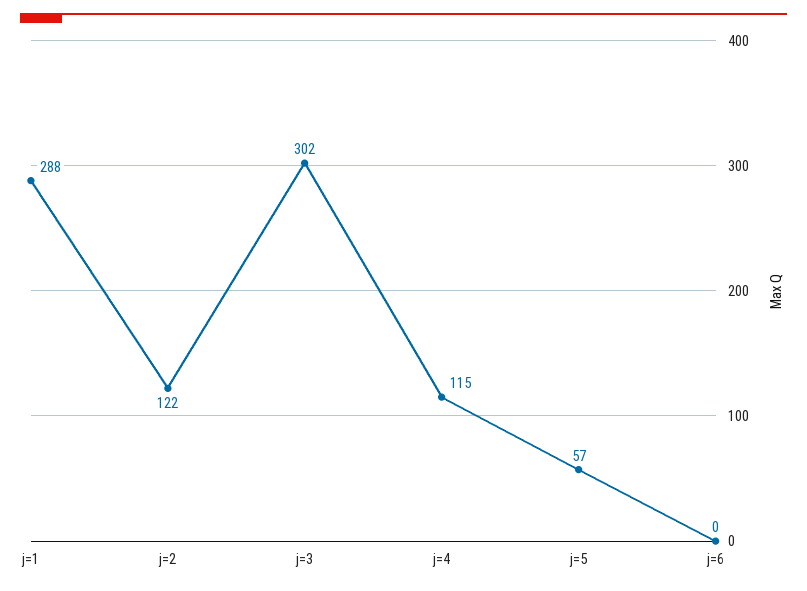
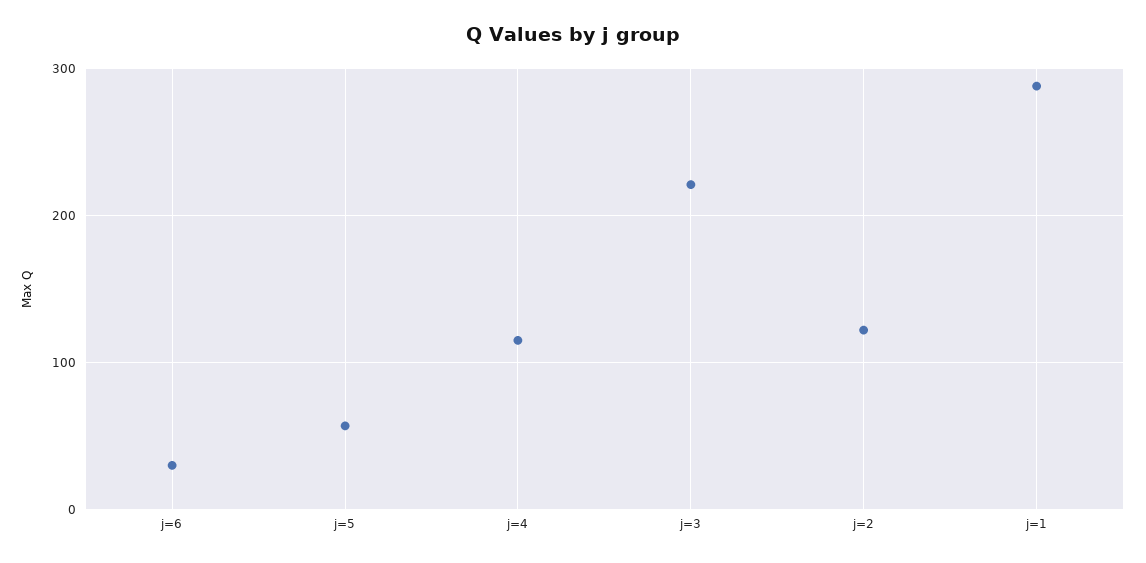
j=3: 302 -> 220
j=6: 0 -> 30

